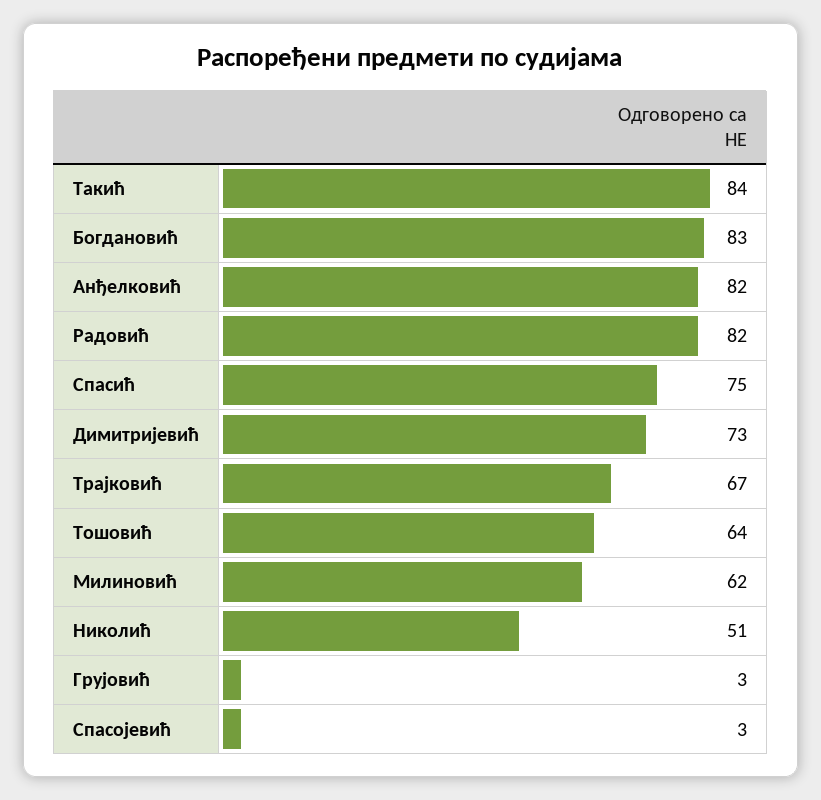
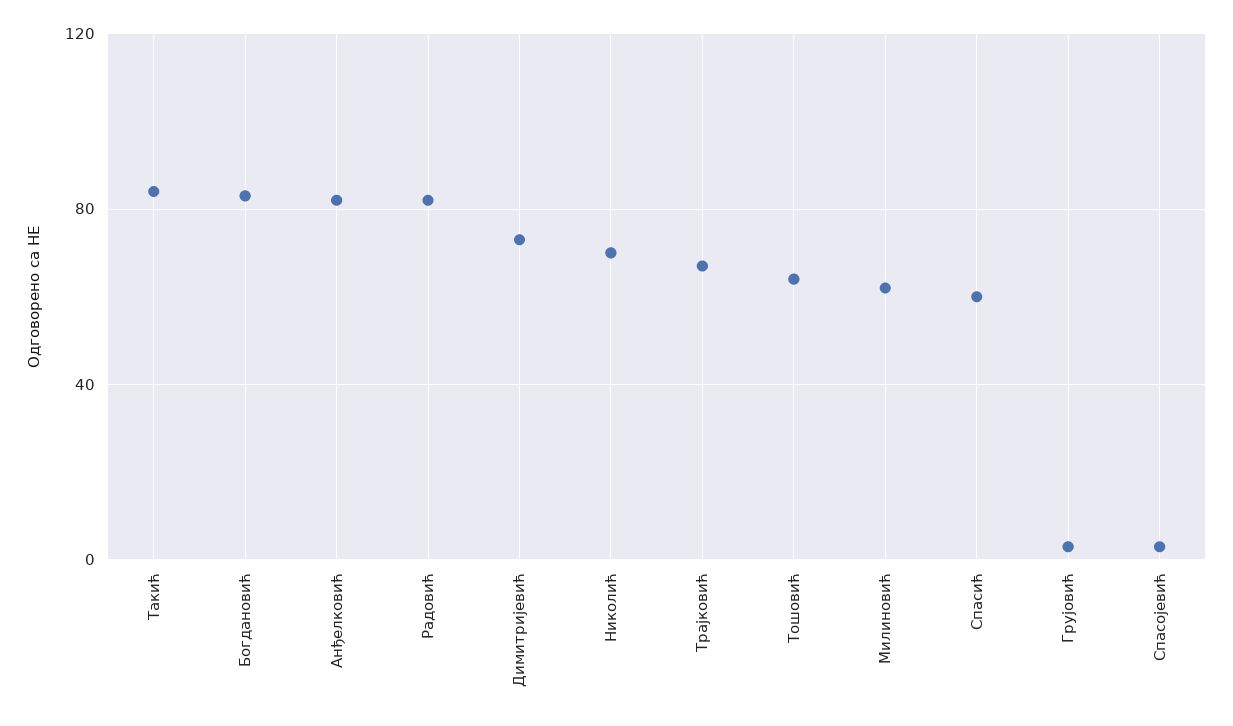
Спасић: 75 -> 60
Николић: 51 -> 70

